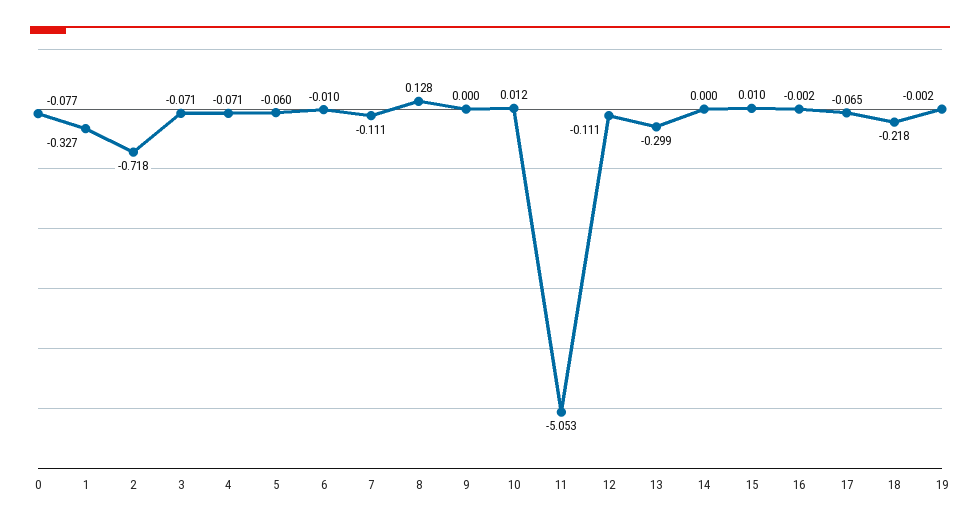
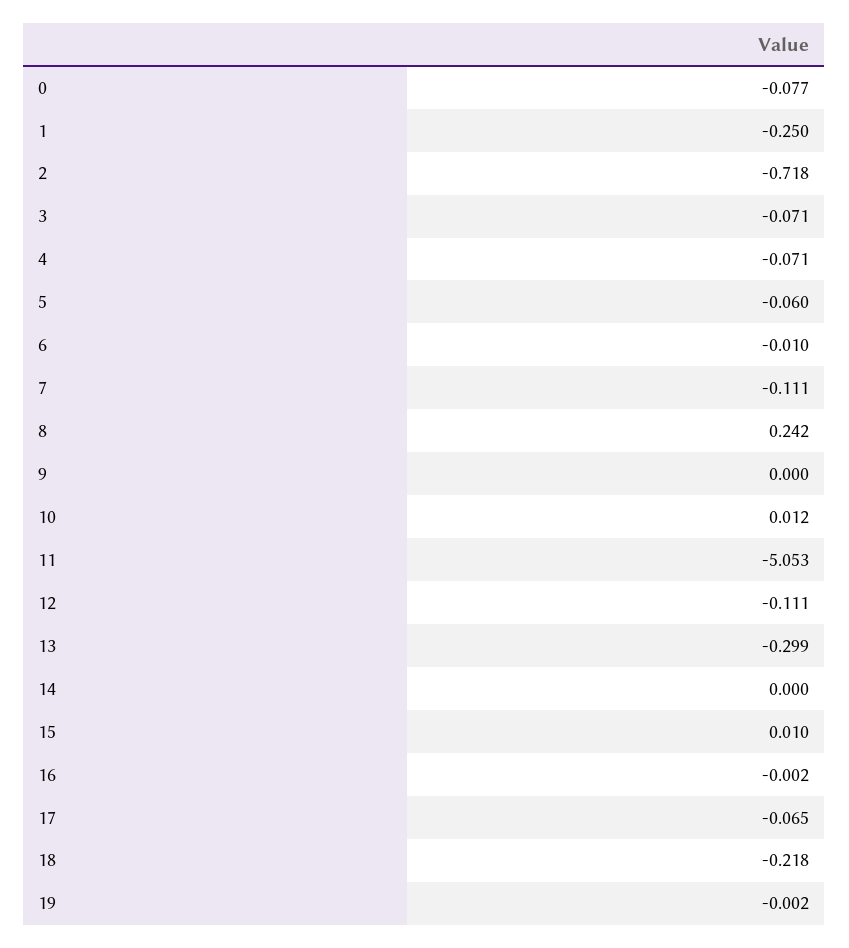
1: -0.327 -> -0.25
8: 0.128 -> 0.242

